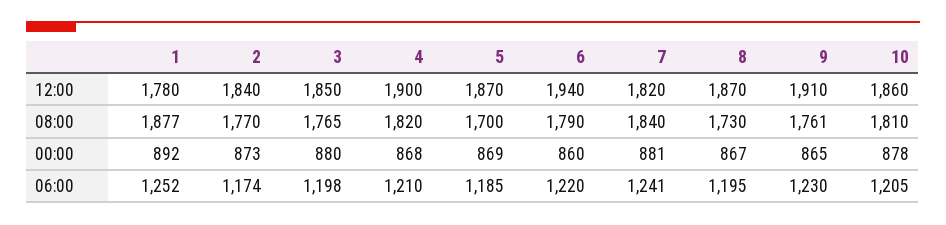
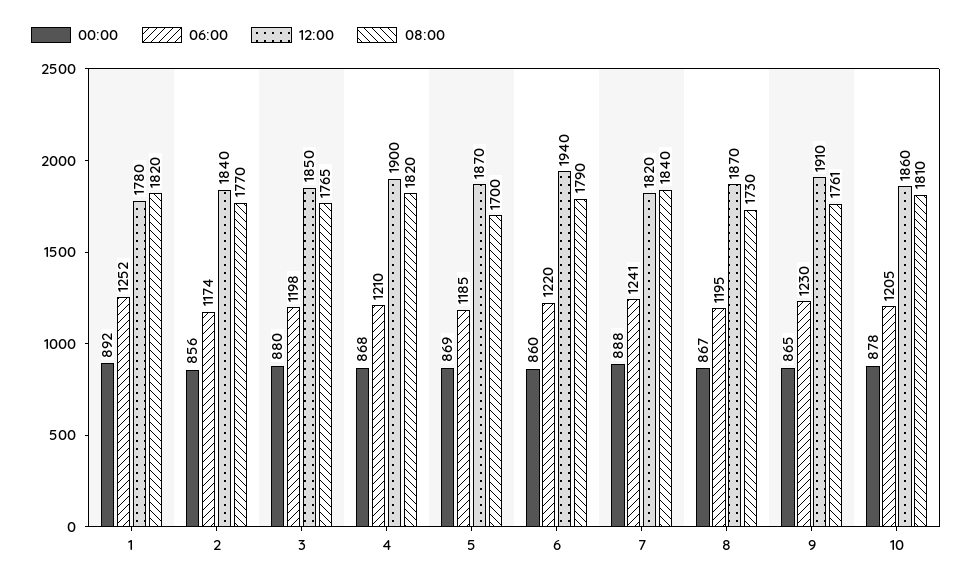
08:00, 1: 1877 -> 1820
00:00, 2: 873 -> 856
00:00, 7: 881 -> 888

